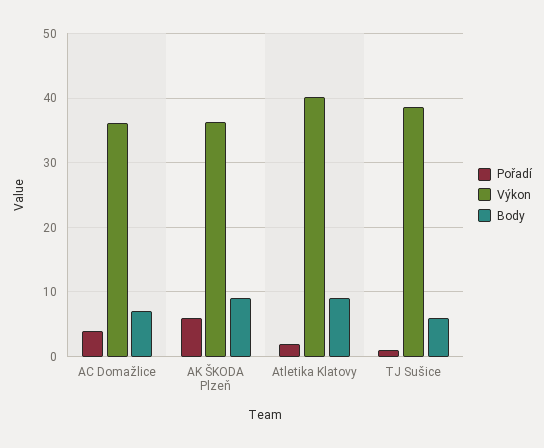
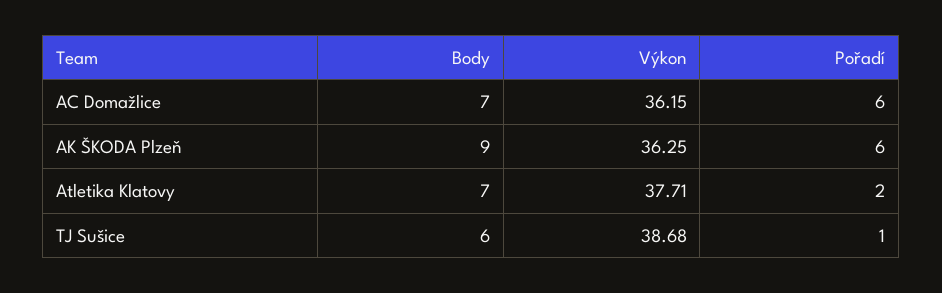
Pořadí, AC Domažlice: 4 -> 6
Výkon, Atletika Klatovy: 40 -> 37.71
Body, Atletika Klatovy: 9 -> 7

